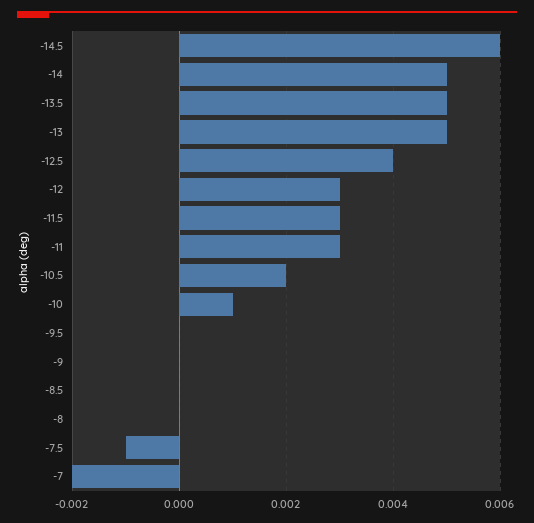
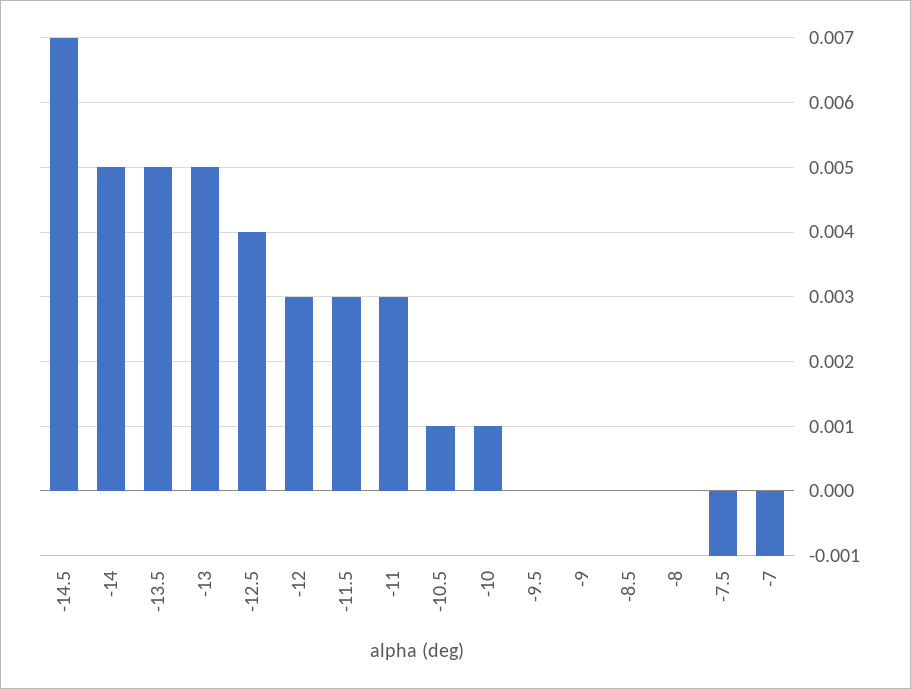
-14.5: 0.006 -> 0.007
-10.5: 0.002 -> 0.001
-7: -0.002 -> -0.001

